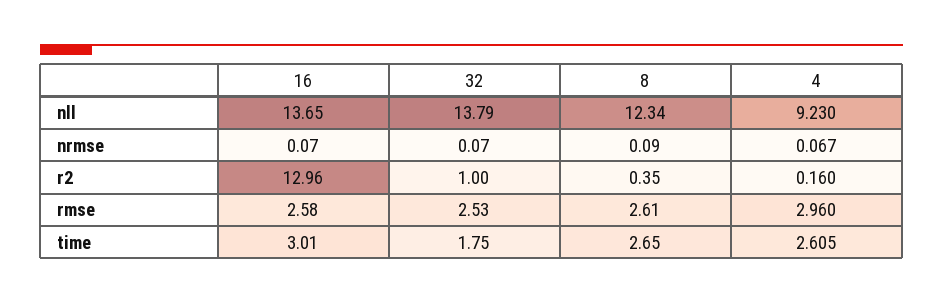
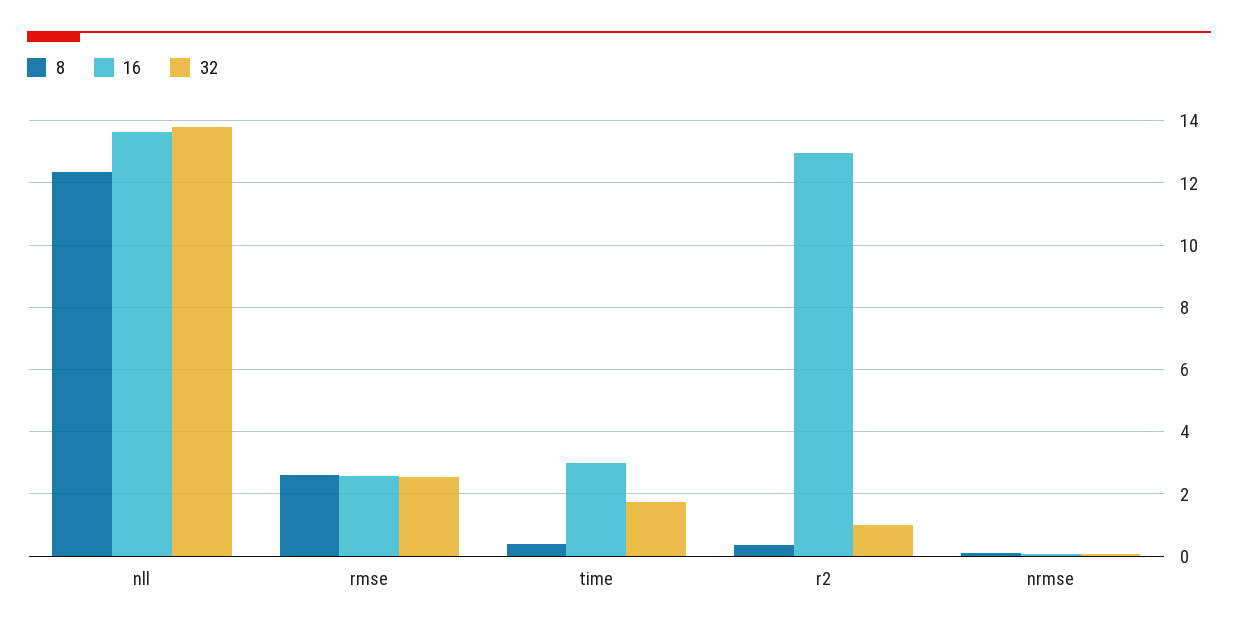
4, nll: 9.23 -> none
4, nrmse: 0.067 -> none
4, r2: 0.16 -> none
4, rmse: 2.96 -> none
8, time: 2.65 -> 0.4
4, time: 2.605 -> none

